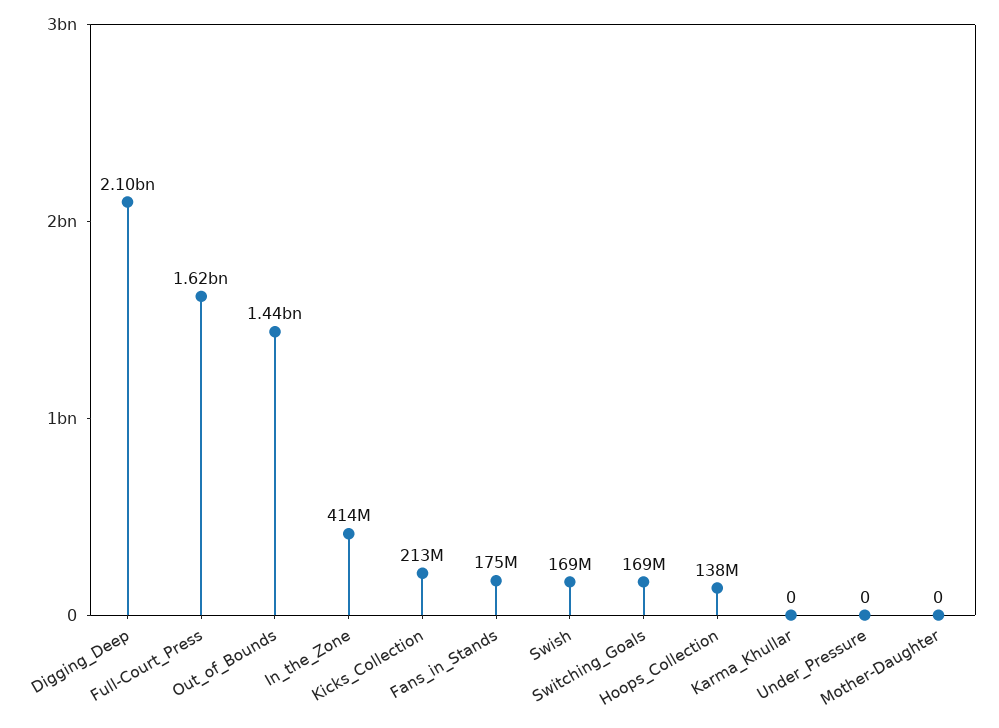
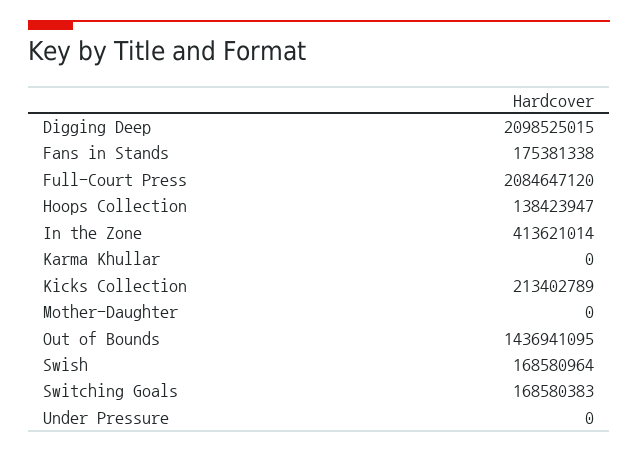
Full-Court_Press: 1620000000 -> 2084647120

